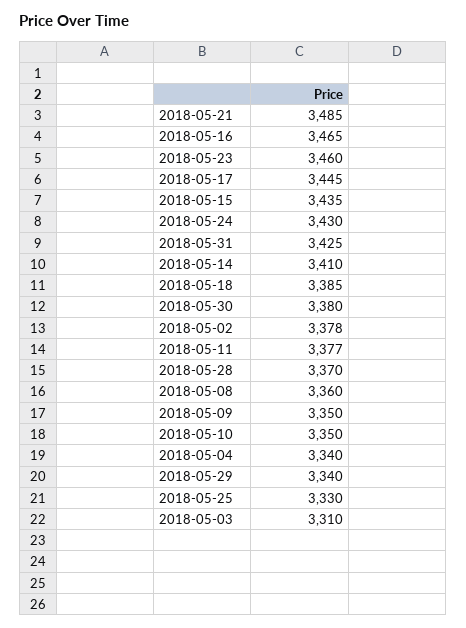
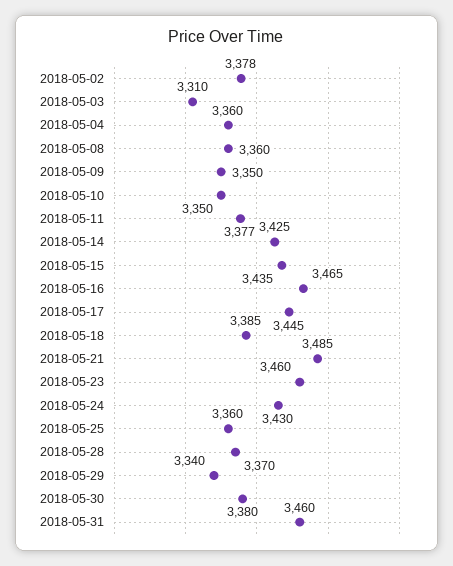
2018-05-31: 3425 -> 3460
2018-05-14: 3410 -> 3425
2018-05-04: 3340 -> 3360
2018-05-25: 3330 -> 3360

